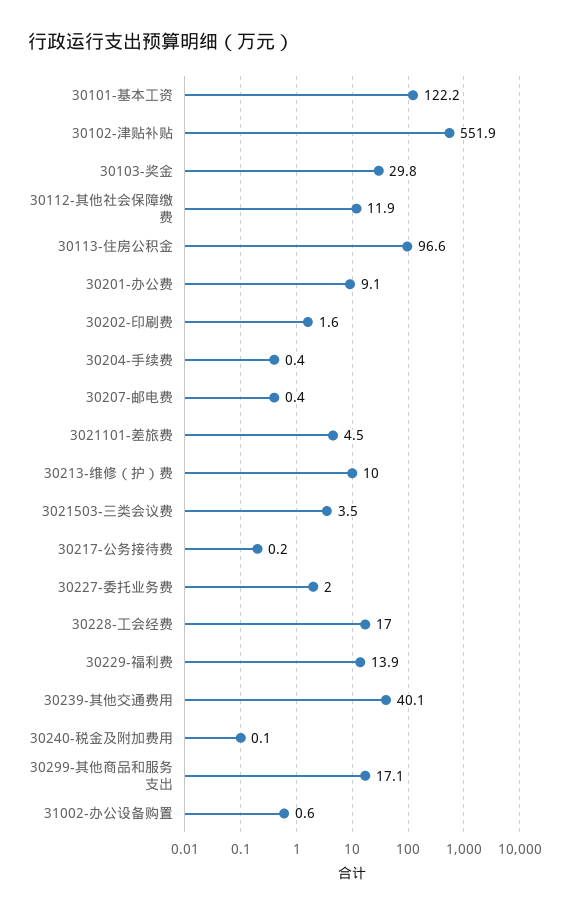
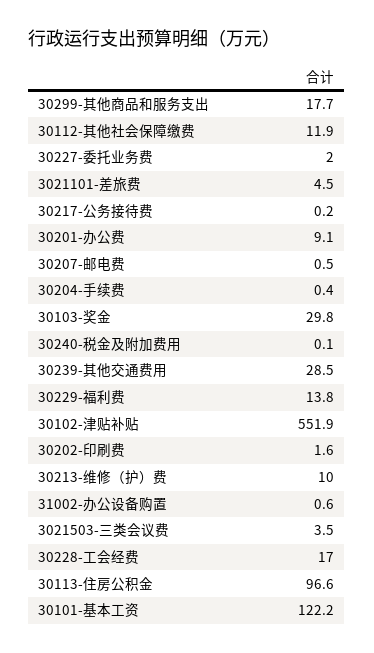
30207-邮电费: 0.4 -> 0.5
30229-福利费: 13.9 -> 13.8
30239-其他交通费用: 40.1 -> 28.5
30299-其他商品和服务支出: 17.1 -> 17.7

